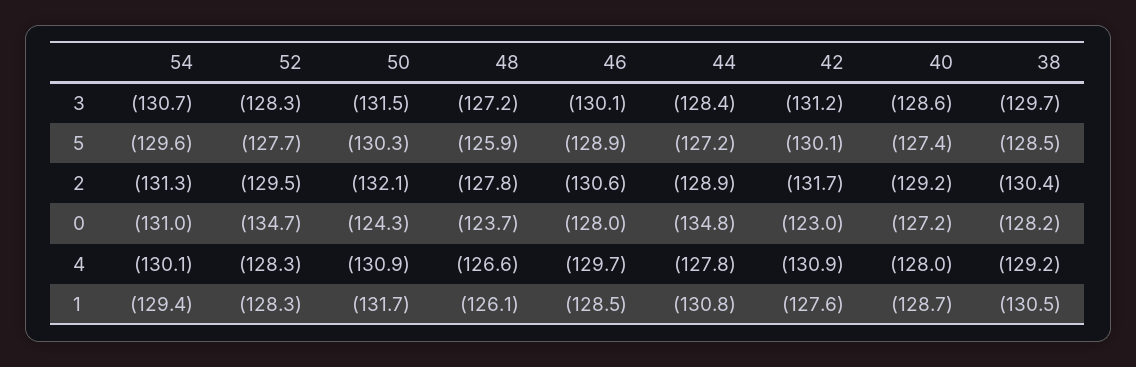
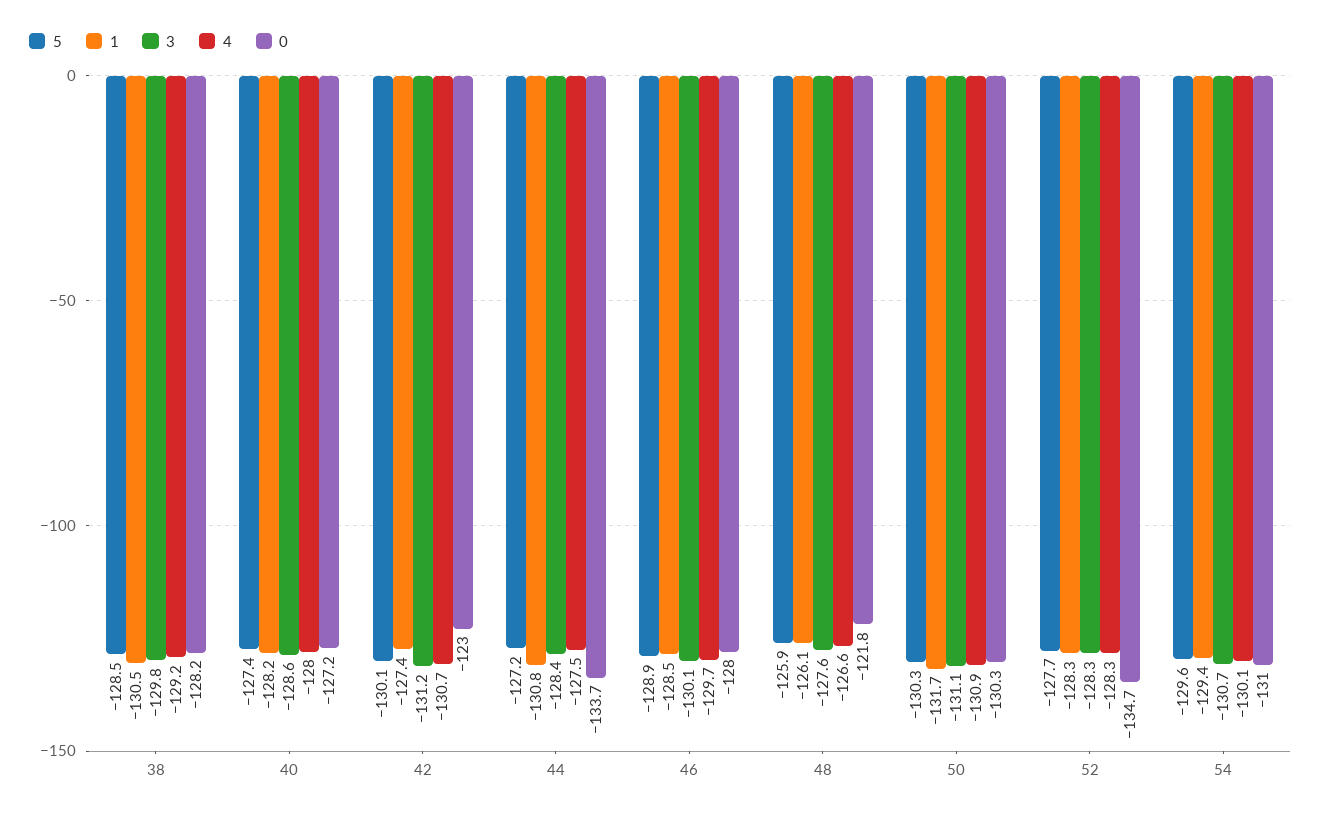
3, 50: -131.5 -> -131.1
3, 48: -127.2 -> -127.6
3, 38: -129.7 -> -129.8
2, 54: -131.3 -> none
2, 52: -129.5 -> none
2, 50: -132.1 -> none
2, 48: -127.8 -> none
2, 46: -130.6 -> none
2, 44: -128.9 -> none
2, 42: -131.7 -> none
2, 40: -129.2 -> none
2, 38: -130.4 -> none
0, 50: -124.3 -> -130.3
0, 48: -123.7 -> -121.8
0, 44: -134.8 -> -133.7
4, 44: -127.8 -> -127.5
4, 42: -130.9 -> -130.7
1, 42: -127.6 -> -127.4
1, 40: -128.7 -> -128.2

